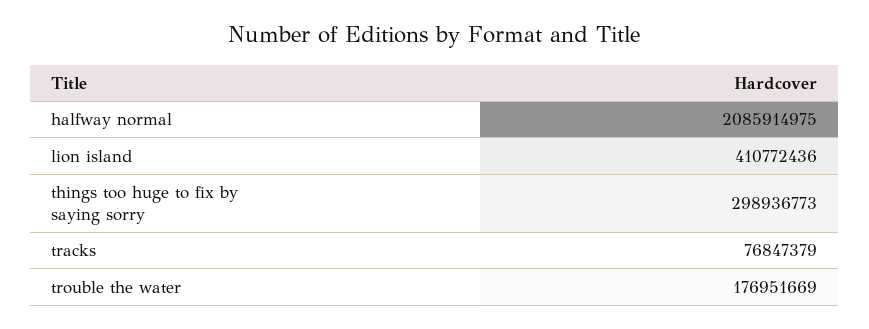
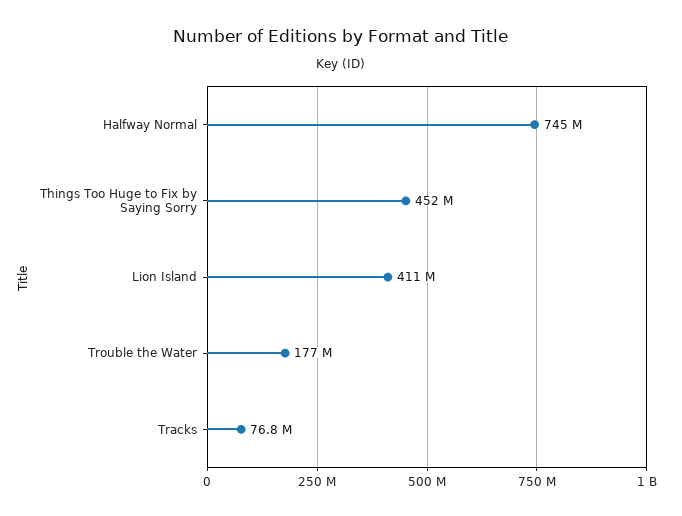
halfway normal: 2085914975 -> 745000000
things too huge to fix by saying sorry: 298936773 -> 452000000

